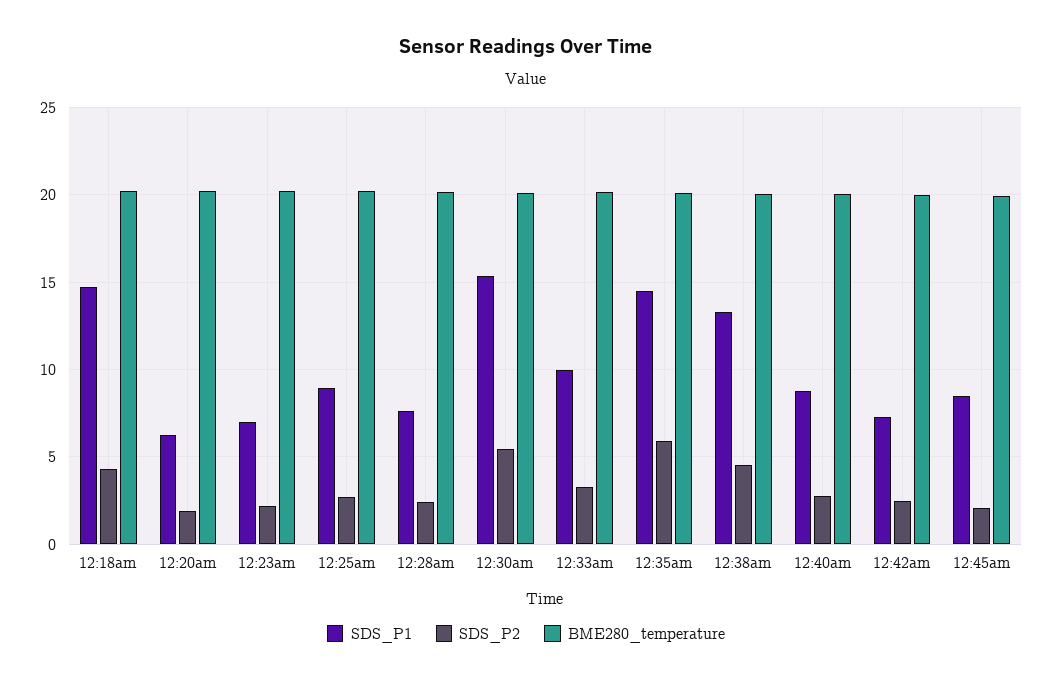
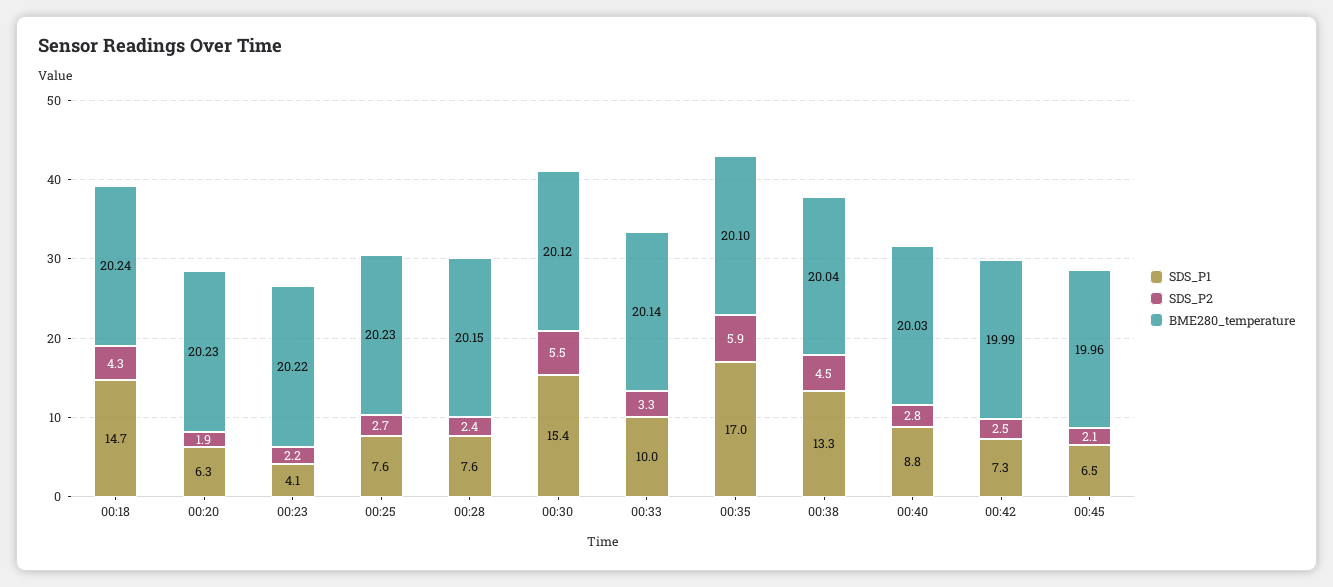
SDS_P1, 12:23am: 7 -> 4.1
SDS_P1, 12:25am: 9 -> 7.6
SDS_P1, 12:35am: 14.5 -> 17
SDS_P1, 12:45am: 8.5 -> 6.5

